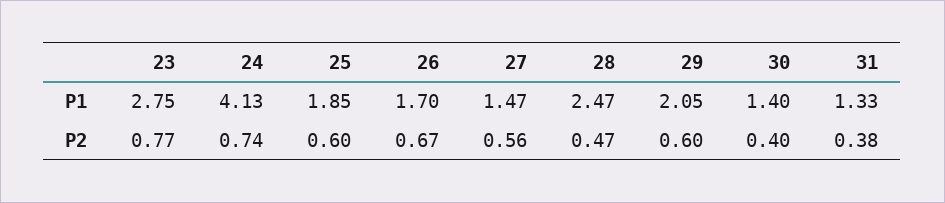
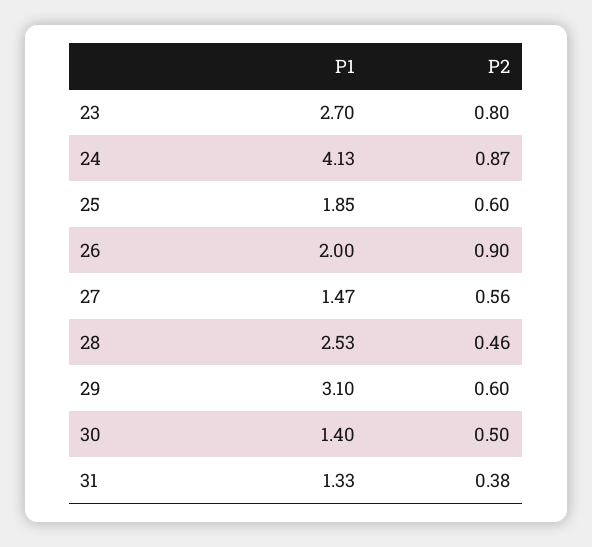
23, P1: 2.75 -> 2.7
26, P1: 1.7 -> 2
28, P1: 2.47 -> 2.53
29, P1: 2.05 -> 3.1
23, P2: 0.77 -> 0.8
24, P2: 0.74 -> 0.87
26, P2: 0.67 -> 0.9
28, P2: 0.47 -> 0.46
30, P2: 0.4 -> 0.5

